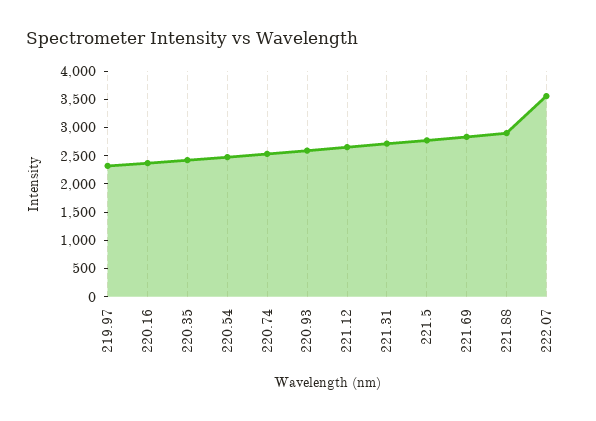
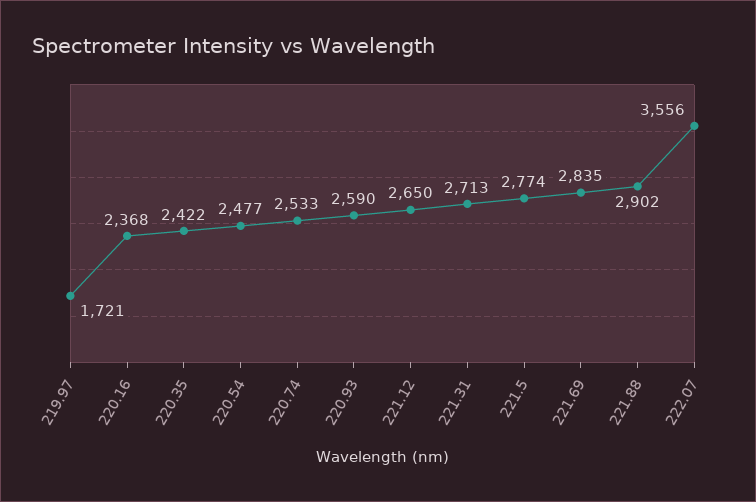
219.97: 2250 -> 1721

